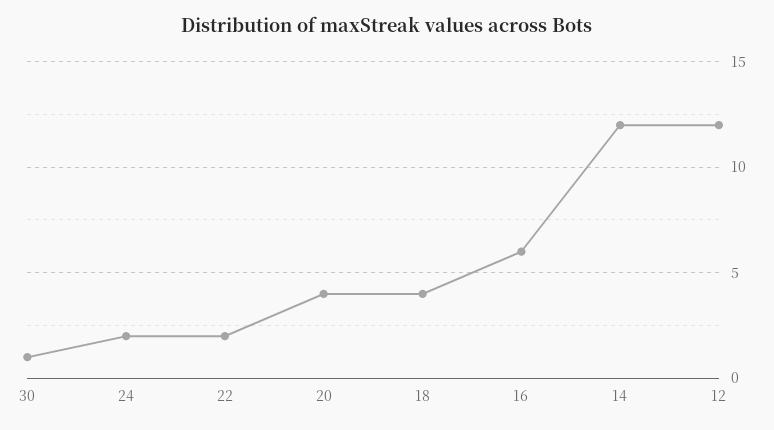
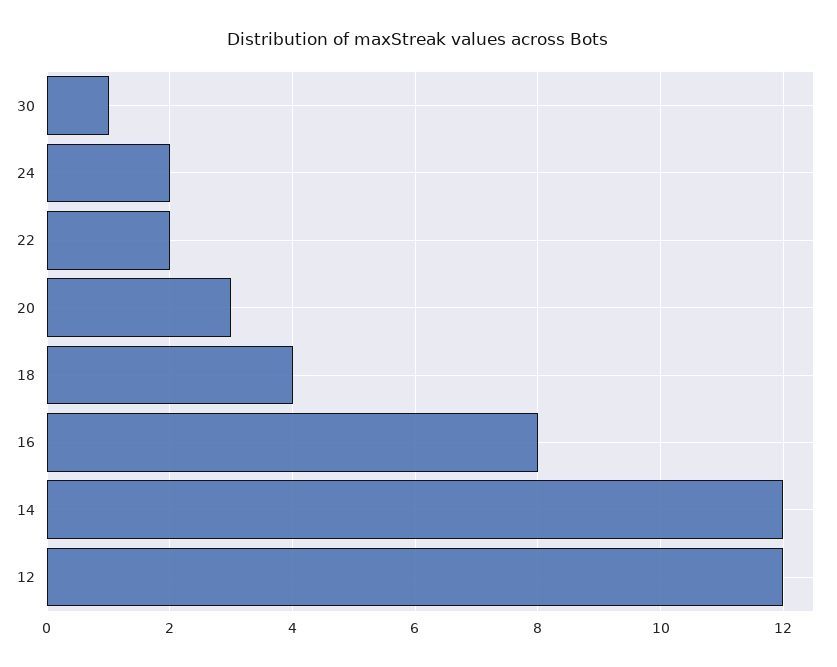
20: 4 -> 3
16: 6 -> 8

